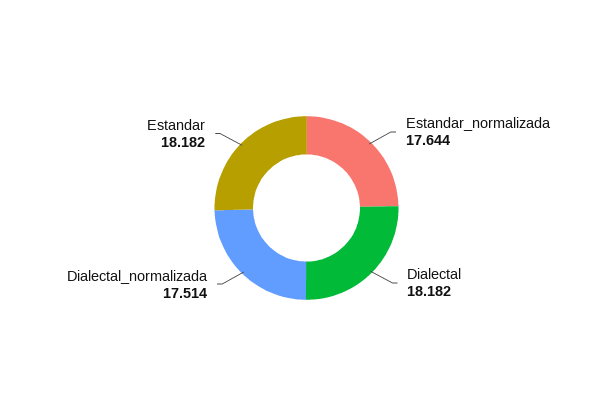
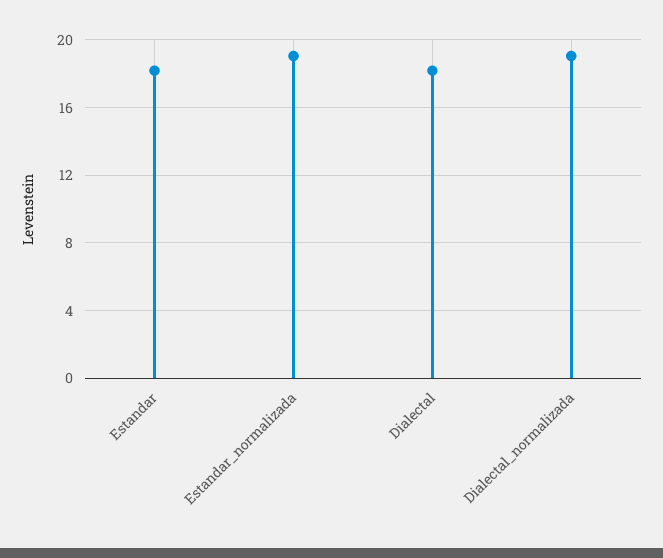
Estandar_normalizada: 17.644 -> 19
Dialectal_normalizada: 17.514 -> 19

